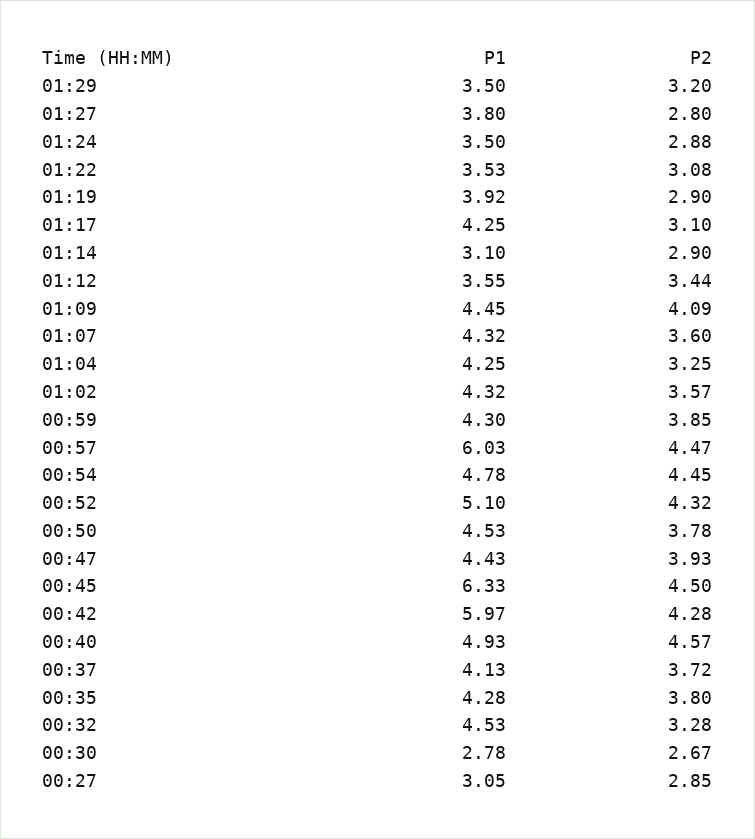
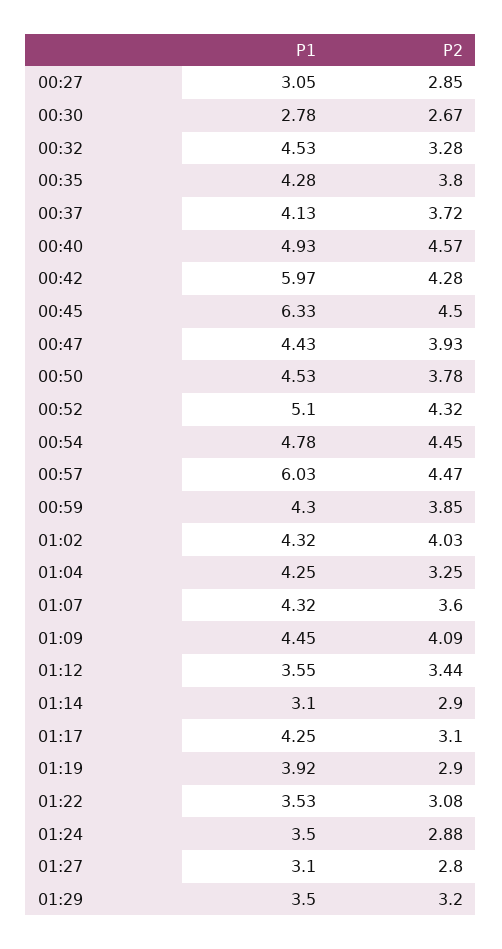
P1, 01:27: 3.8 -> 3.1
P2, 01:02: 3.57 -> 4.03

